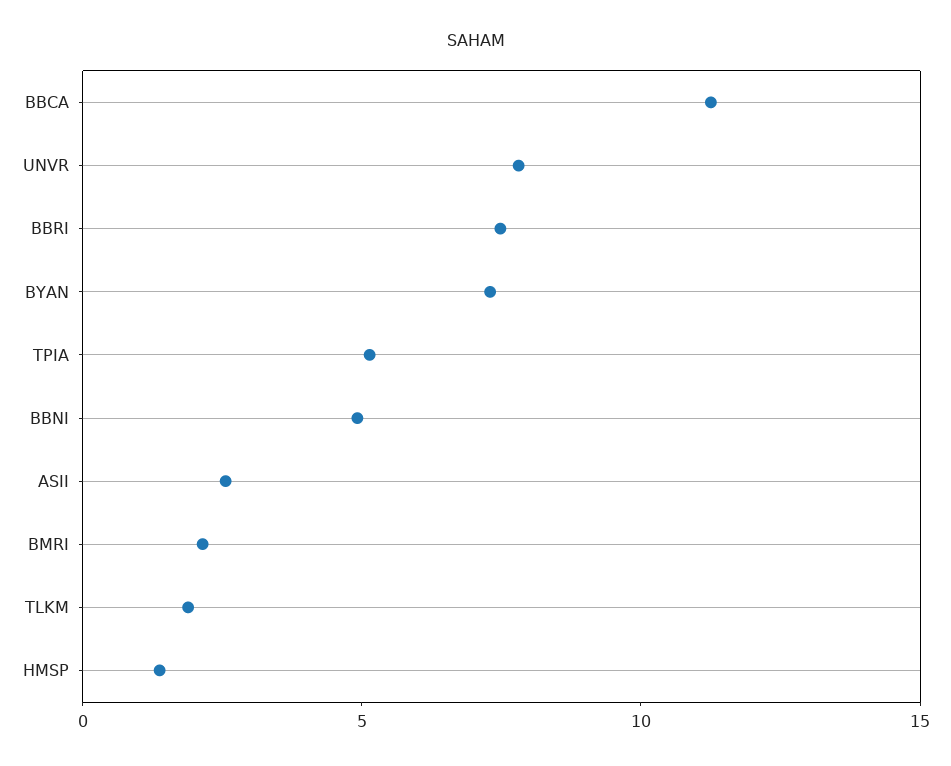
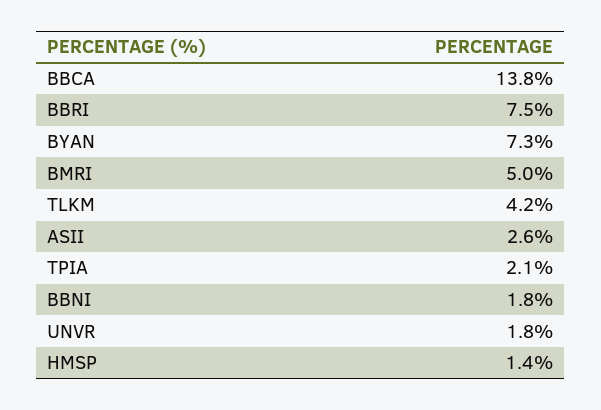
BBCA: 11 -> 13.8
UNVR: 8 -> 1.8
TPIA: 5 -> 2.1
BBNI: 5 -> 1.8
BMRI: 2 -> 5
TLKM: 2 -> 4.2

